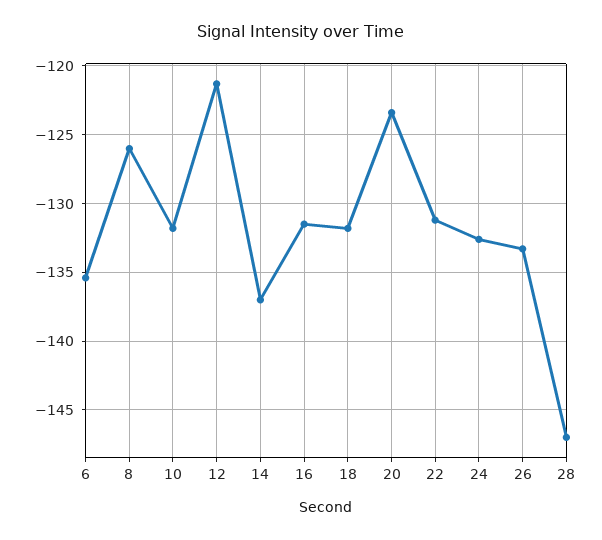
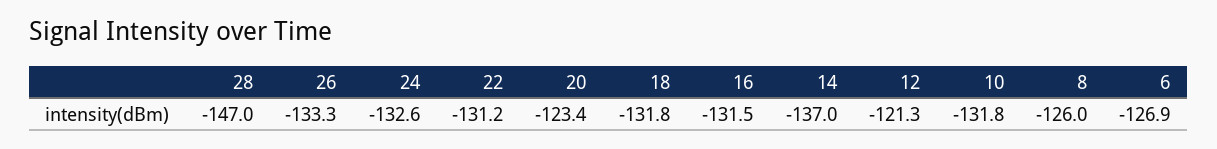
6: -135.5 -> -126.9

